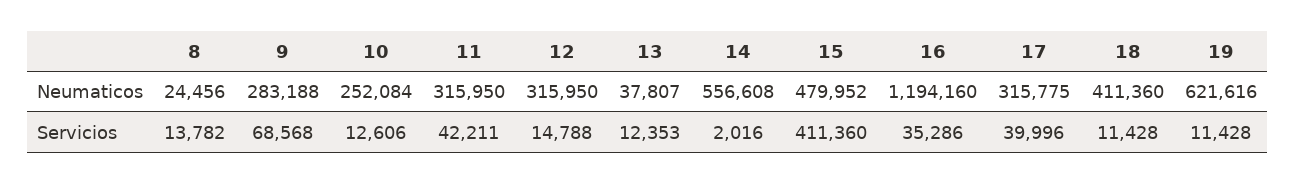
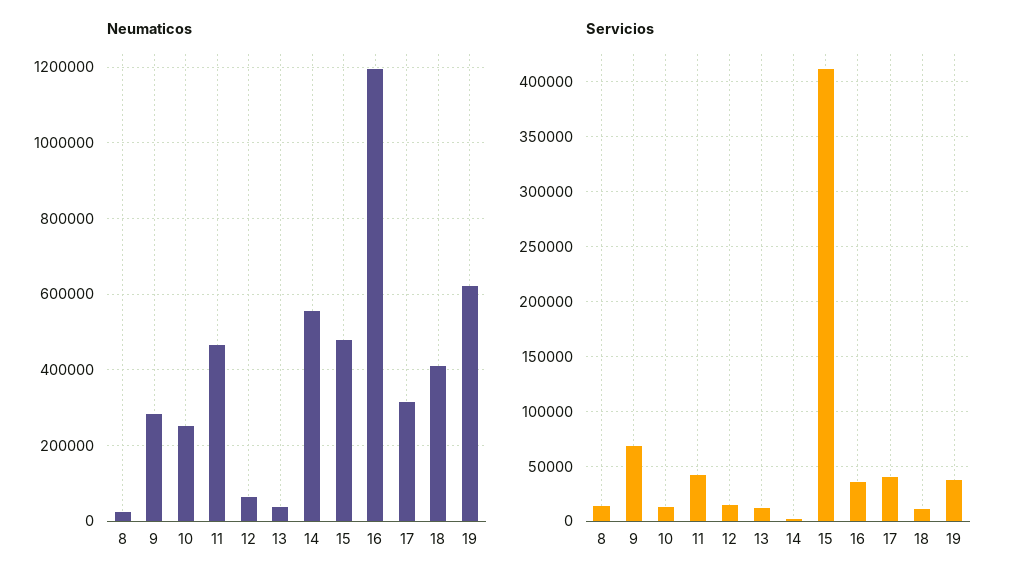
Neumaticos, 11: 315950 -> 460000
Neumaticos, 12: 315950 -> 60000
Servicios, 19: 11428 -> 40000

